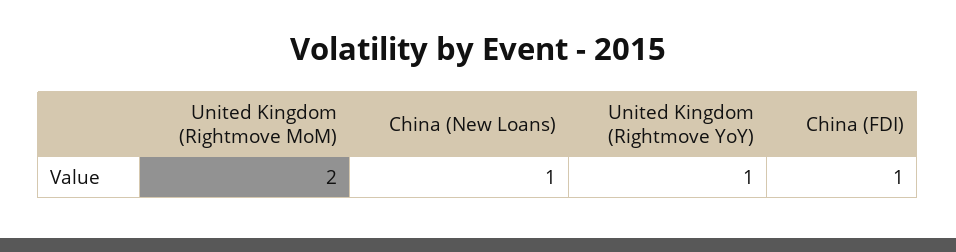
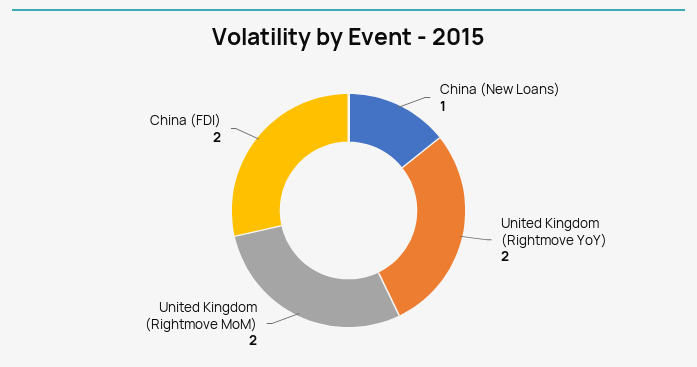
United Kingdom (Rightmove YoY): 1 -> 2
China (FDI): 1 -> 2

